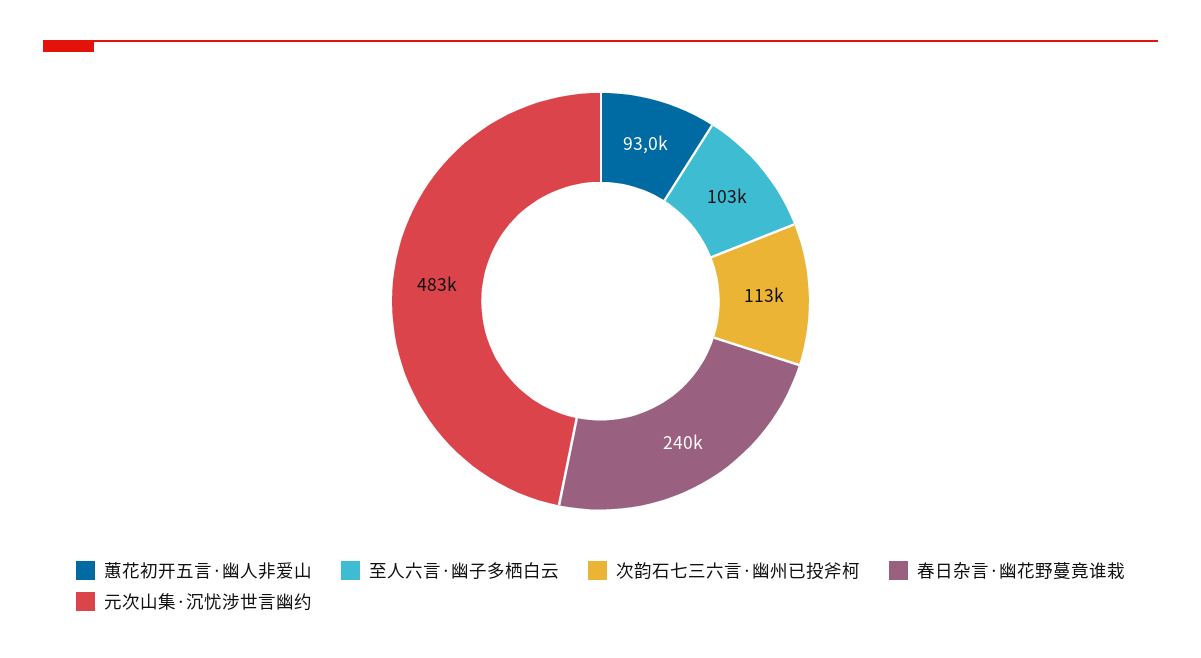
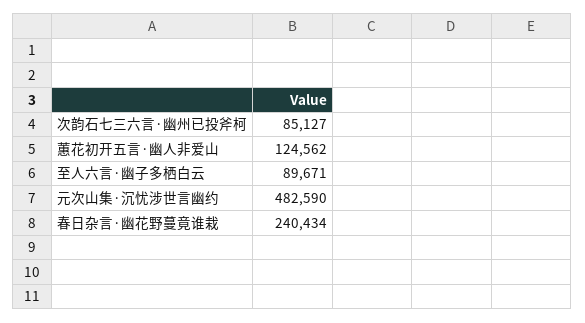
蕙花初开五言·幽人非爱山: 93000 -> 124562
至人六言·幽子多栖白云: 103000 -> 89671
次韵石七三六言·幽州已投斧柯: 113000 -> 85127

